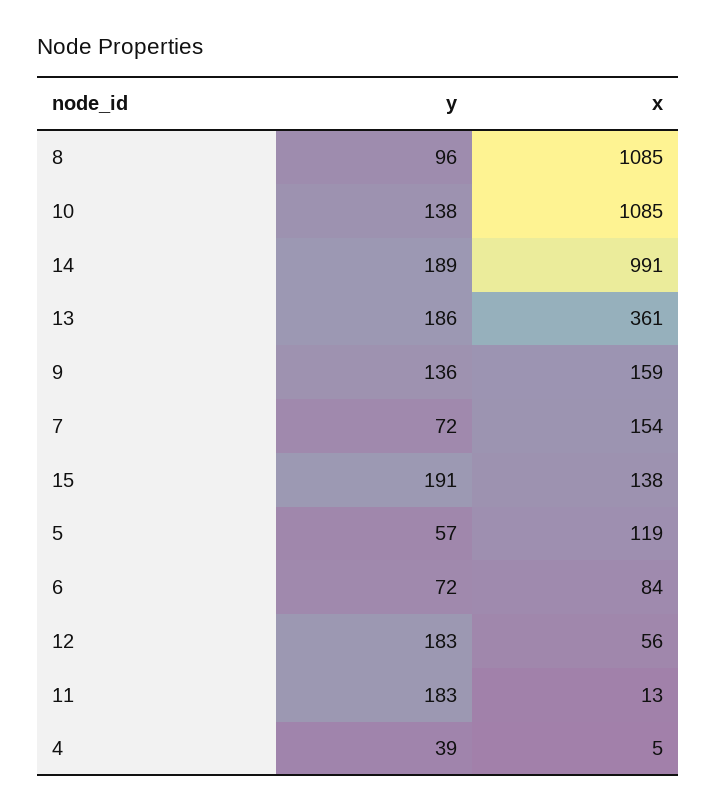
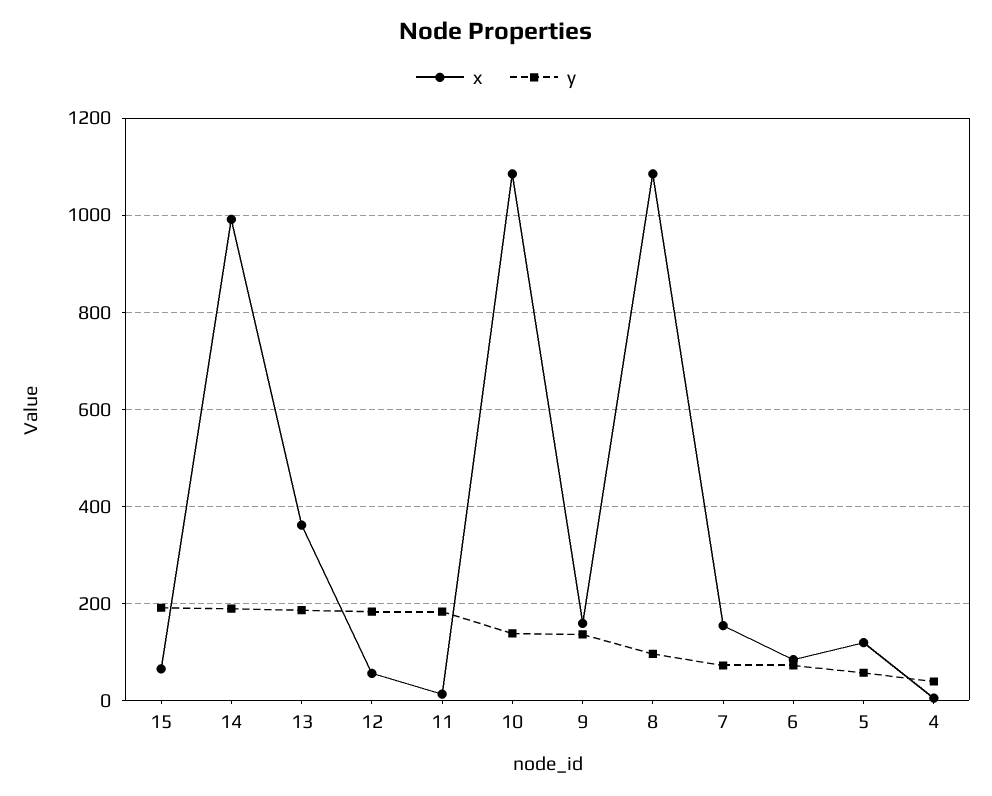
x, 15: 138 -> 60

